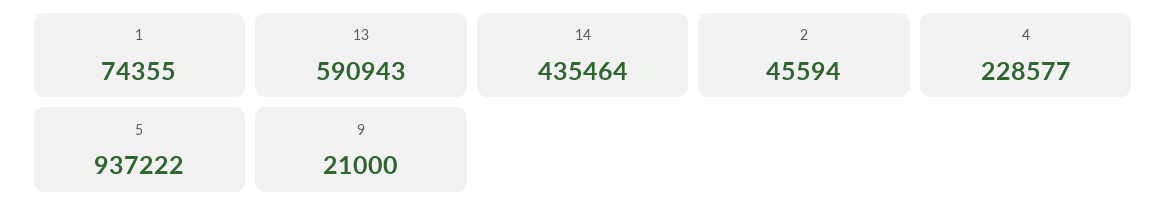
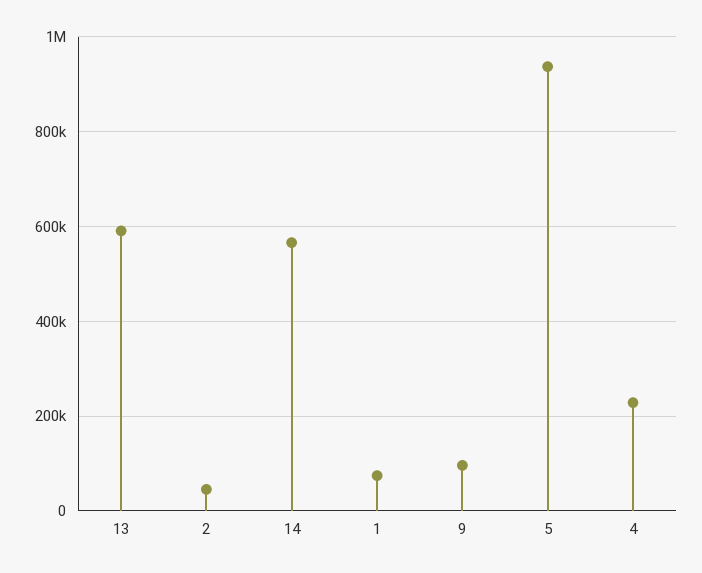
14: 435464 -> 560000
9: 21000 -> 100000

